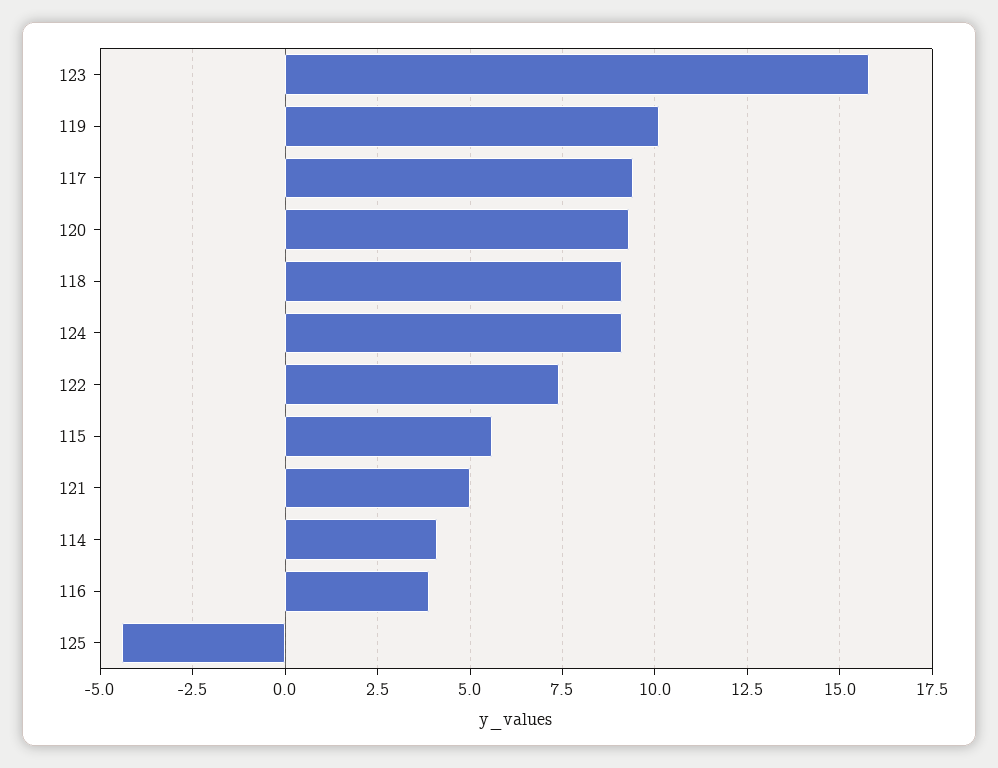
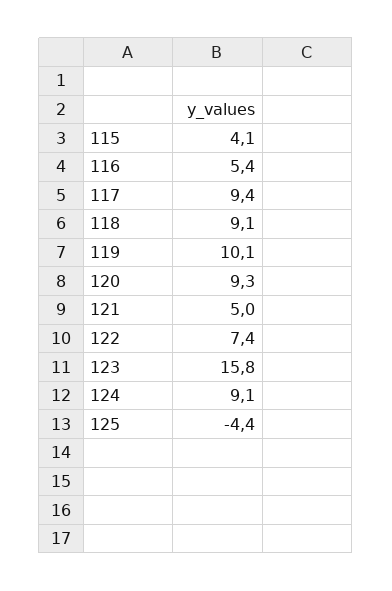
115: 5.5 -> 4.1
114: 4 -> none
116: 4 -> 5.4

